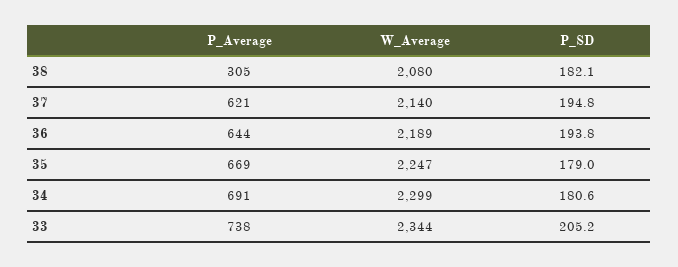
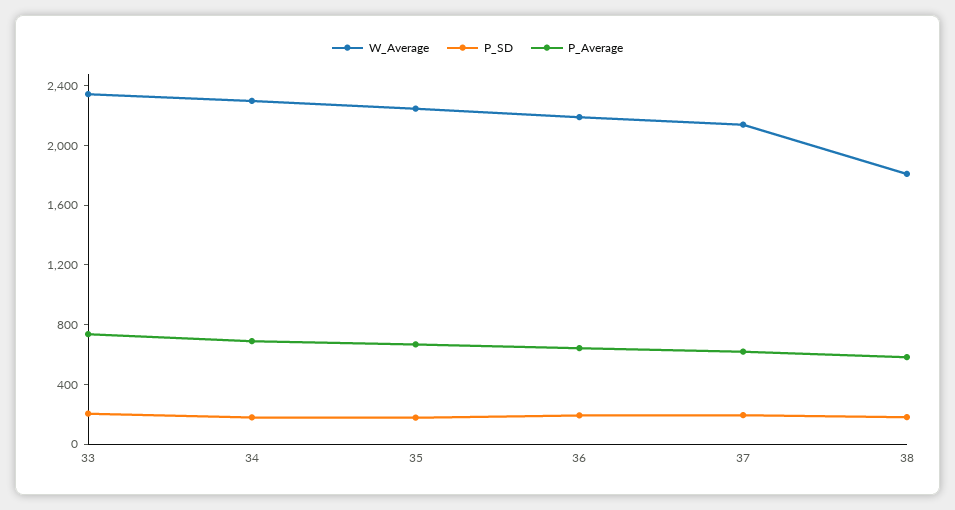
P_Average, 38: 305 -> 600
W_Average, 38: 2080 -> 1800

